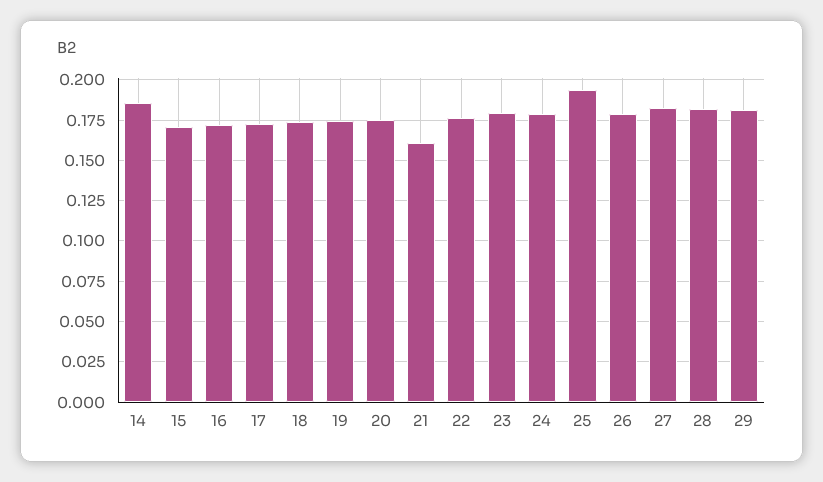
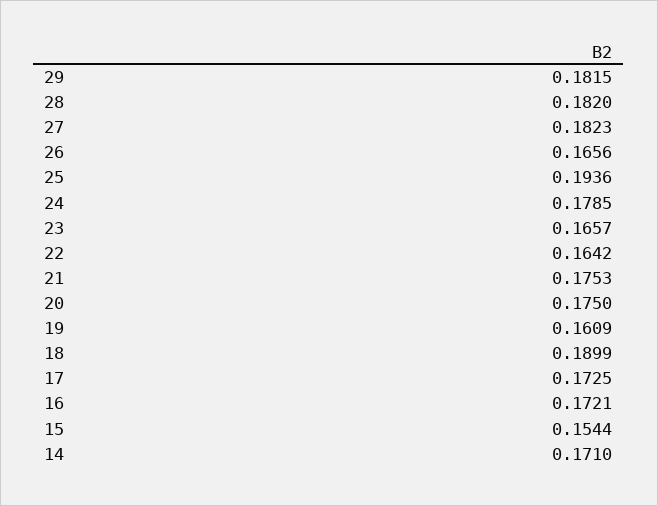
14: 0.185 -> 0.171
15: 0.17 -> 0.1544
18: 0.175 -> 0.1899
19: 0.175 -> 0.1609
21: 0.16 -> 0.1753
22: 0.175 -> 0.1642
23: 0.18 -> 0.1657
26: 0.18 -> 0.1656

